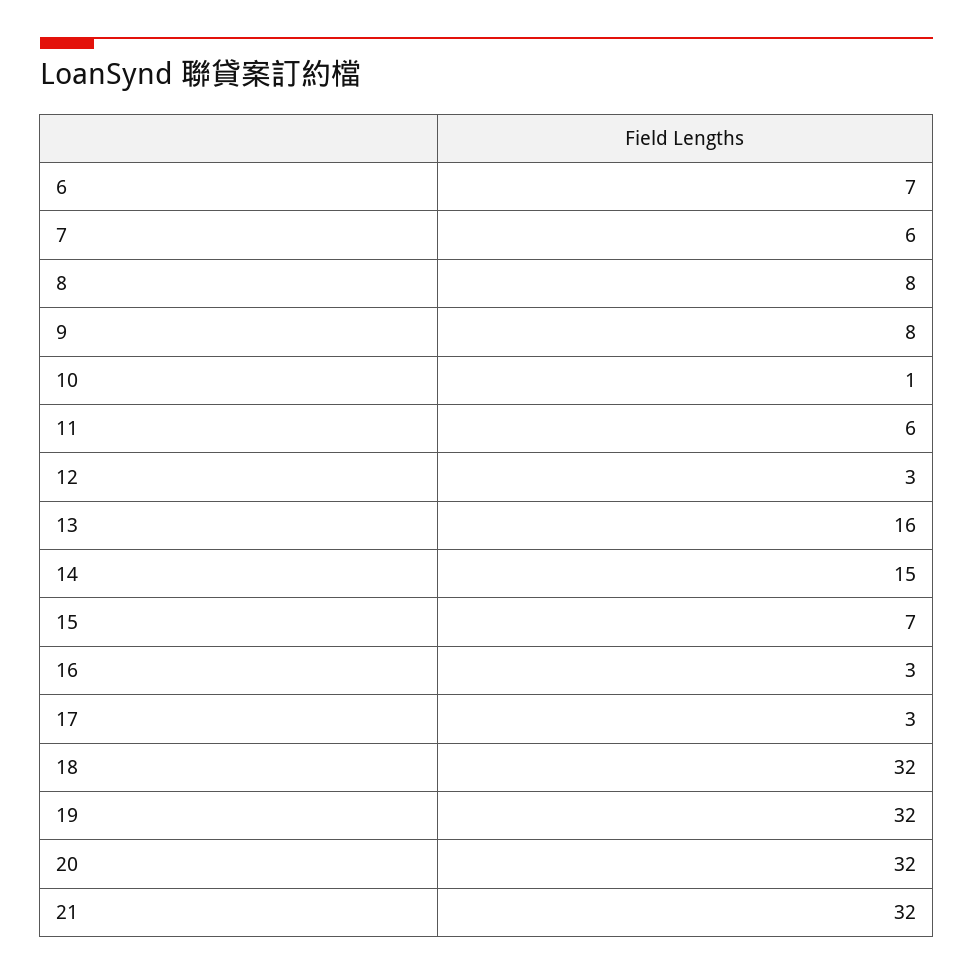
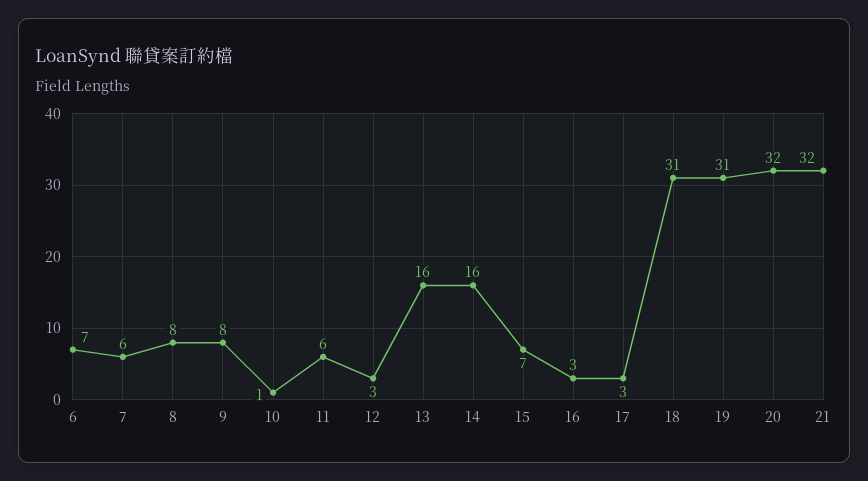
14: 15 -> 16
18: 32 -> 31
19: 32 -> 31

